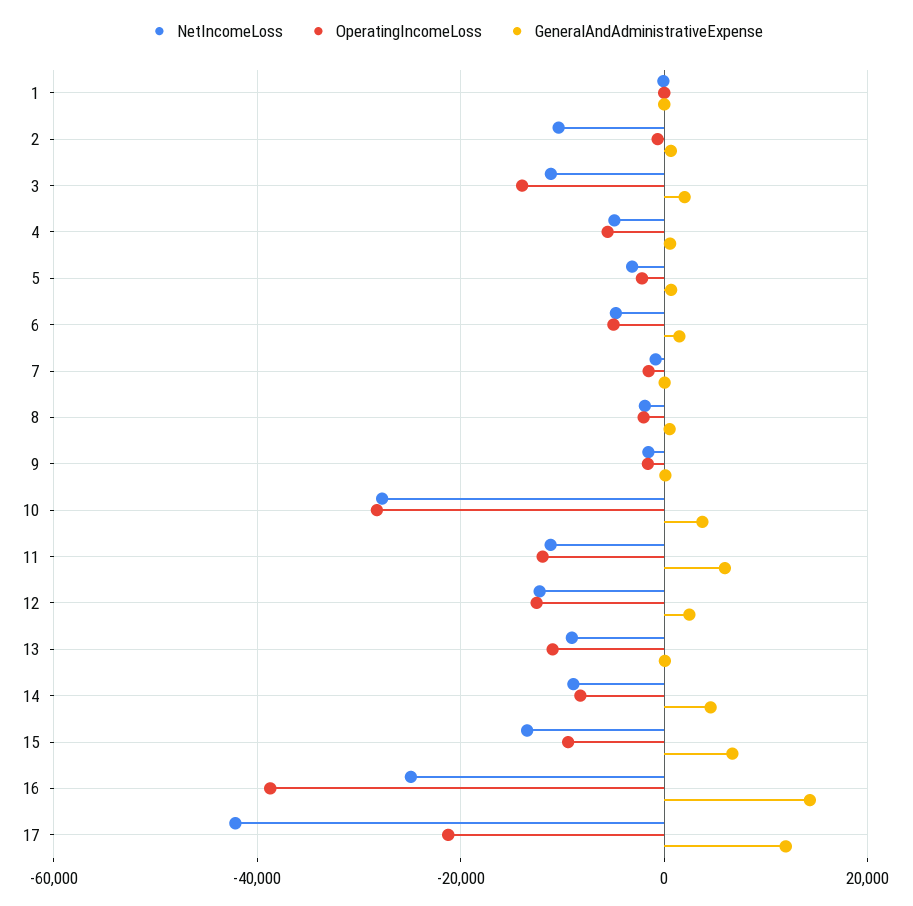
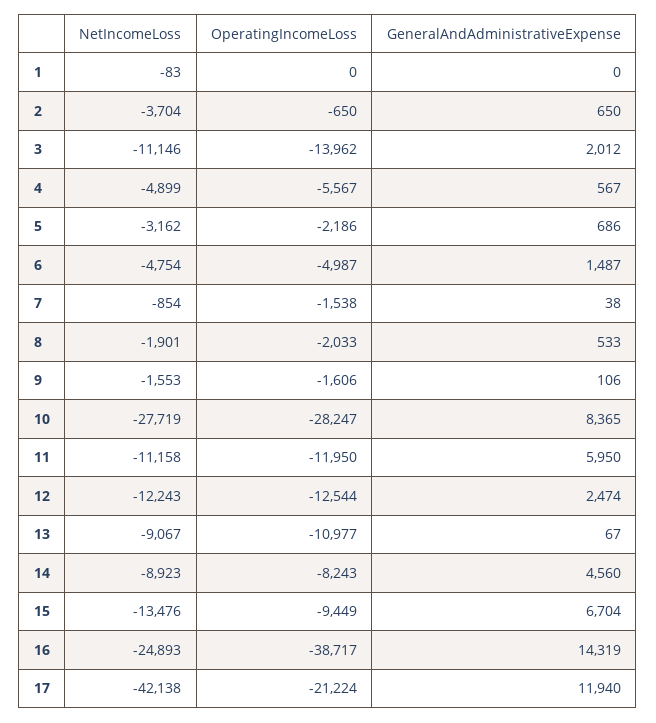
NetIncomeLoss, 2: -10000 -> -3704
GeneralAndAdministrativeExpense, 10: 4000 -> 8365

